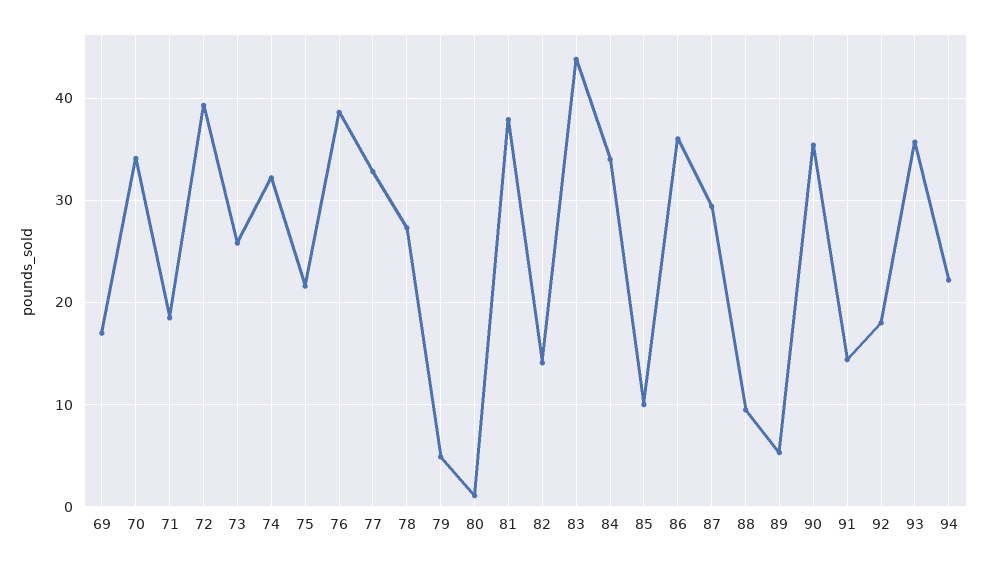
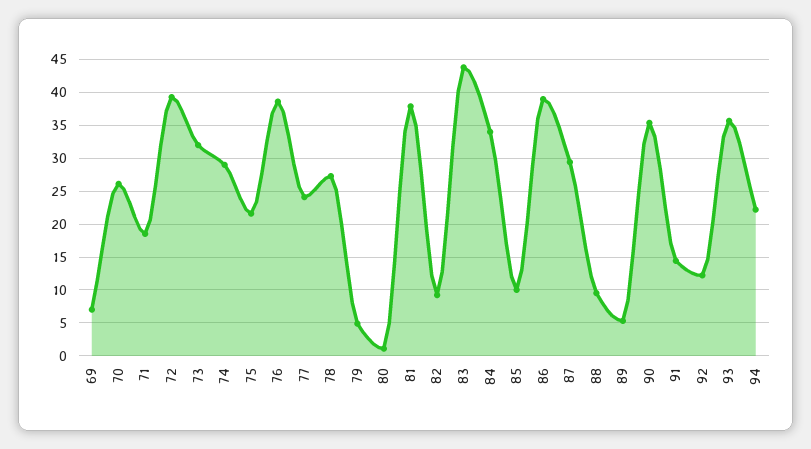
69: 17 -> 7
70: 34 -> 26
73: 26 -> 32
74: 32 -> 29
77: 33 -> 24
82: 14 -> 9
86: 36 -> 39
92: 18 -> 12

